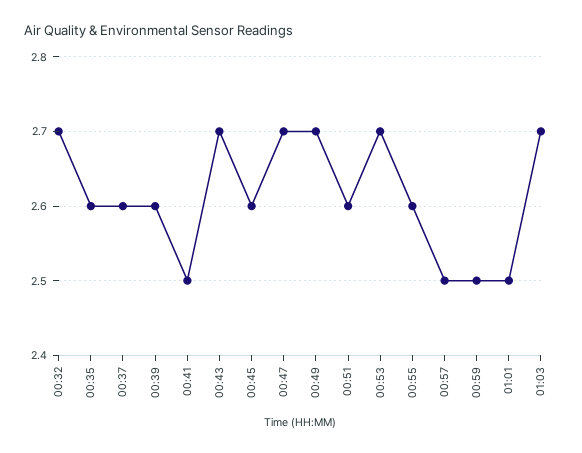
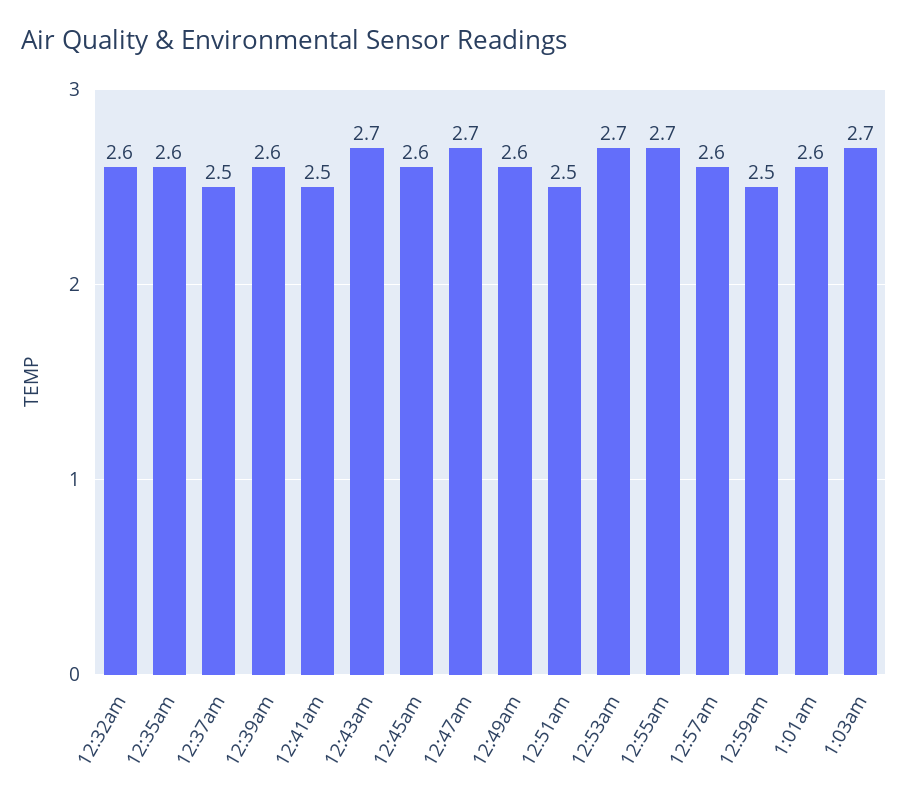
00:32: 2.7 -> 2.6
00:37: 2.6 -> 2.5
00:49: 2.7 -> 2.6
00:51: 2.6 -> 2.5
00:55: 2.6 -> 2.7
00:57: 2.5 -> 2.6
01:01: 2.5 -> 2.6

